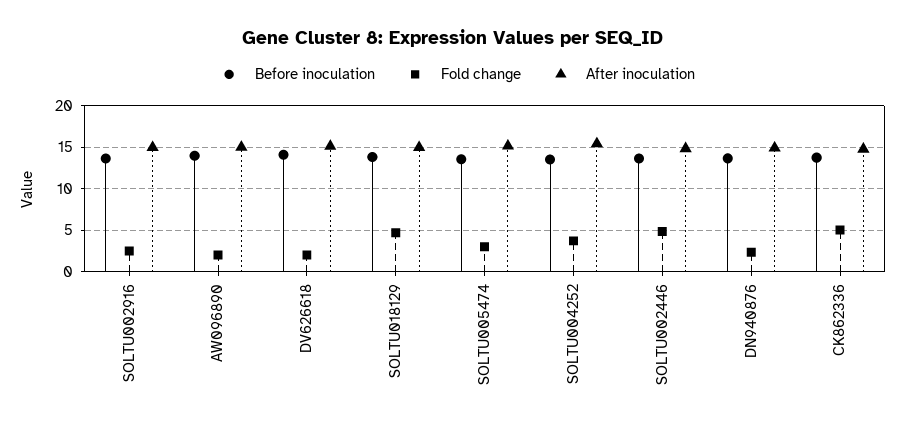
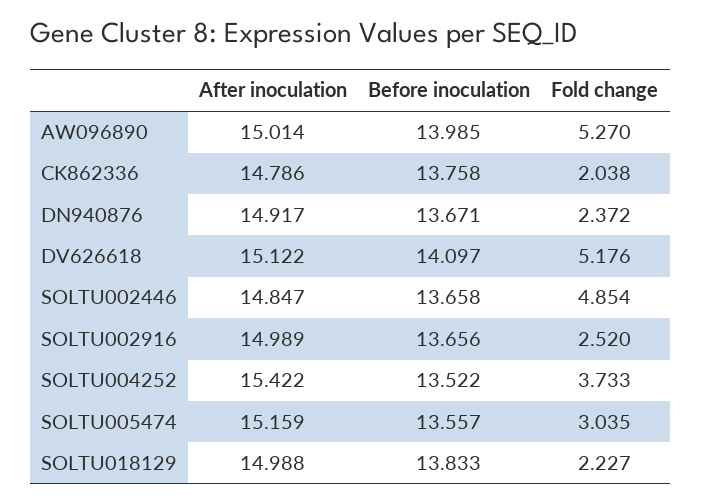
Fold change, AW096890: 2 -> 5.27
Fold change, DV626618: 2 -> 5.176
Fold change, SOLTU018129: 5 -> 2.227
Fold change, CK862336: 5 -> 2.038

